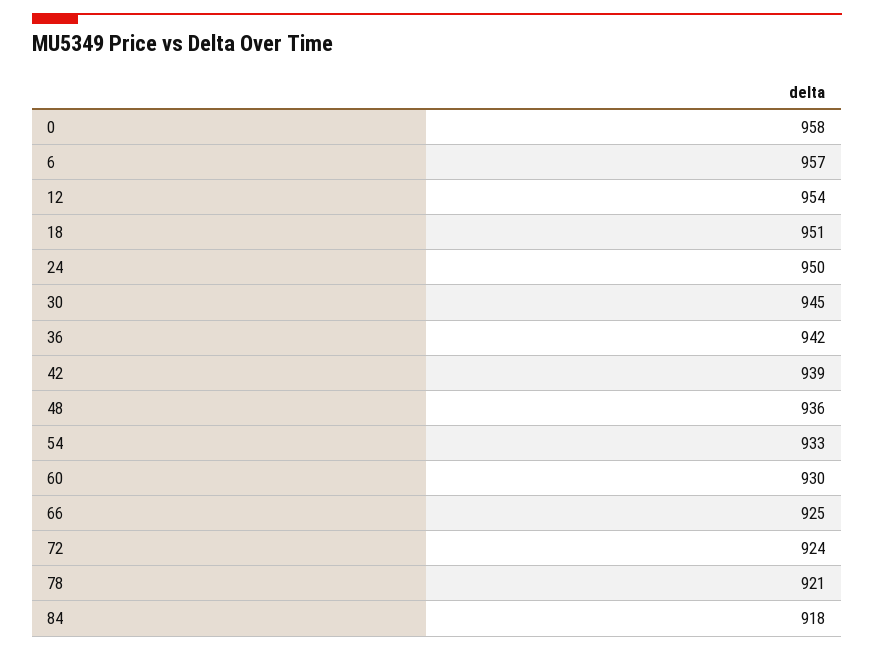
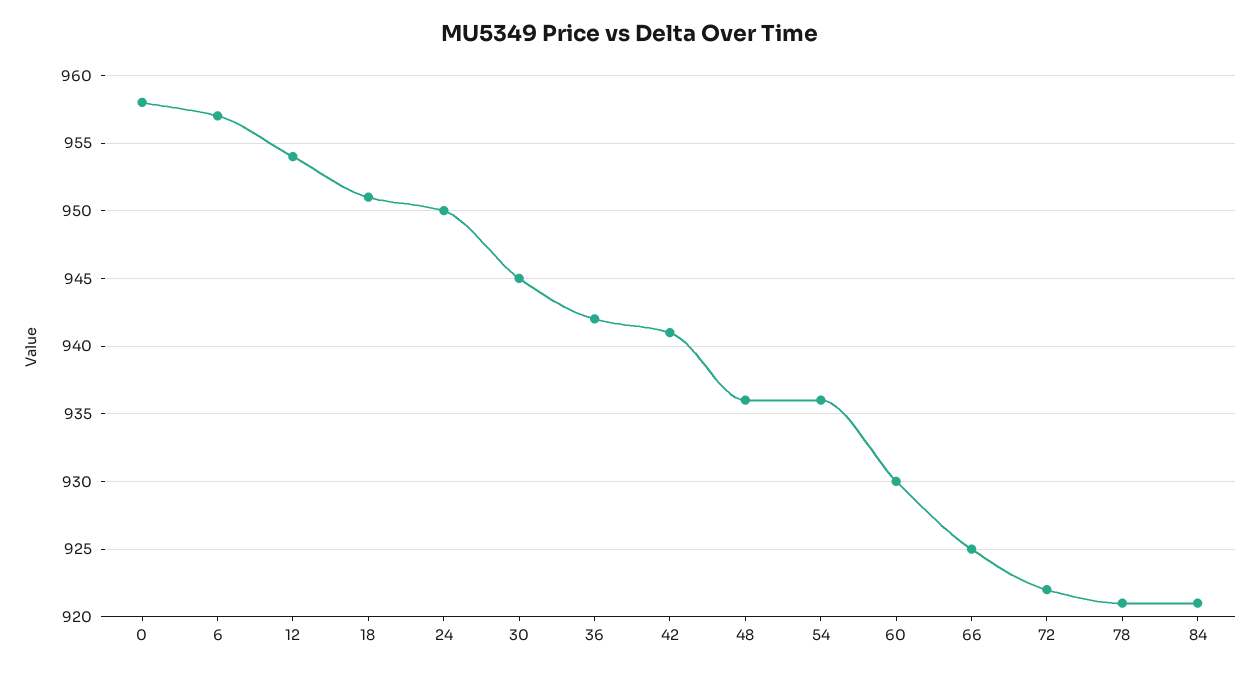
42: 939 -> 941
54: 933 -> 936
72: 924 -> 922
84: 918 -> 921

